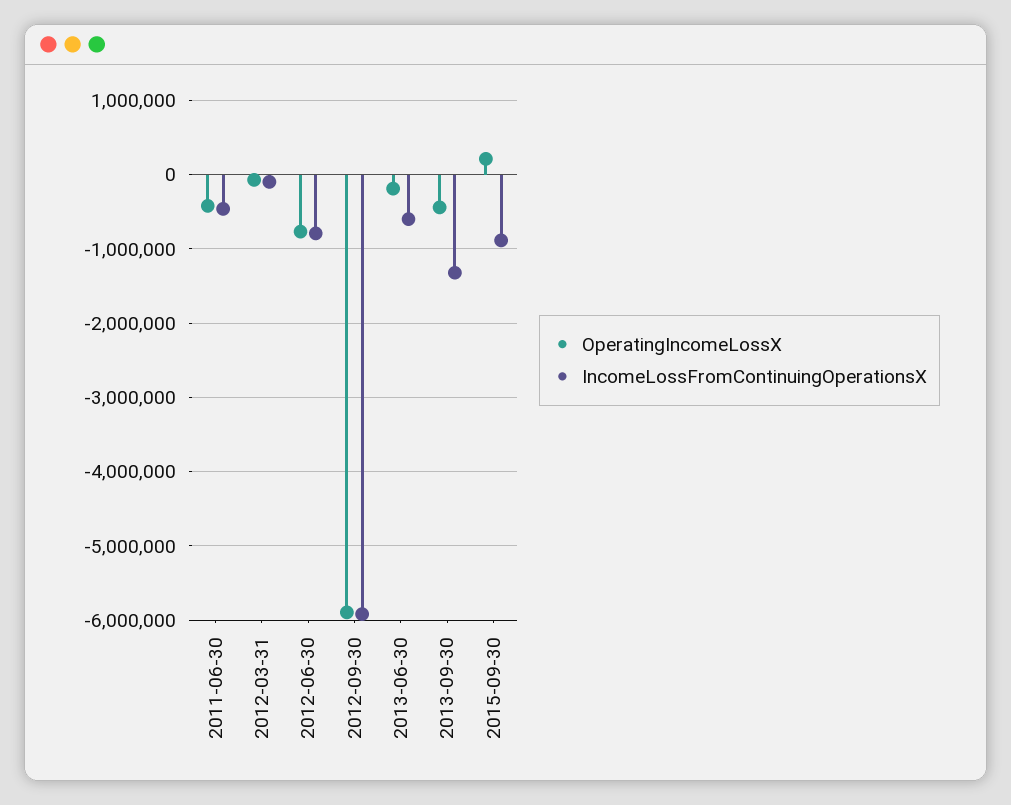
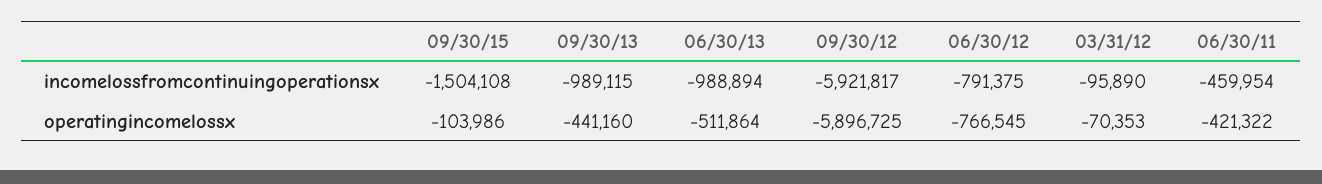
OperatingIncomeLossX, 2013-06-30: -200000 -> -511864
IncomeLossFromContinuingOperationsX, 2013-06-30: -600000 -> -988894
IncomeLossFromContinuingOperationsX, 2013-09-30: -1300000 -> -989115
OperatingIncomeLossX, 2015-09-30: 200000 -> -103986
IncomeLossFromContinuingOperationsX, 2015-09-30: -900000 -> -1504108

